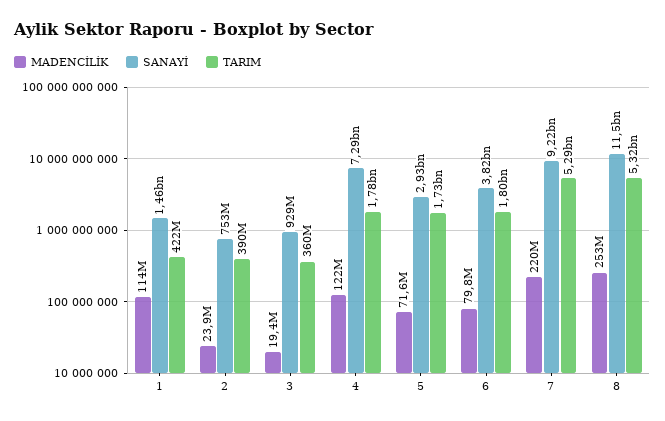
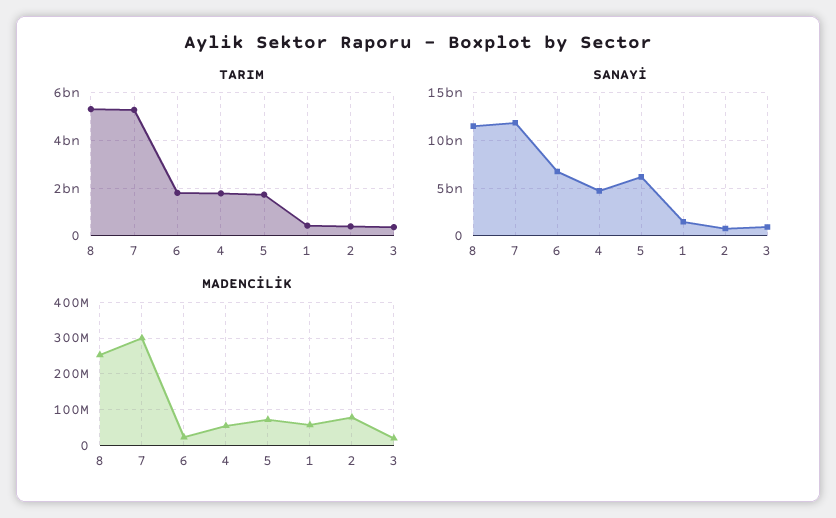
MADENCİLİK, 1: 114000000 -> 60000000
MADENCİLİK, 2: 23900000 -> 80000000
MADENCİLİK, 4: 122000000 -> 60000000
SANAYİ, 4: 7290000000 -> 5000000000
SANAYİ, 5: 2930000000 -> 6000000000
MADENCİLİK, 6: 79800000 -> 20000000
SANAYİ, 6: 3820000000 -> 7000000000
MADENCİLİK, 7: 220000000 -> 300000000
SANAYİ, 7: 9220000000 -> 12000000000

